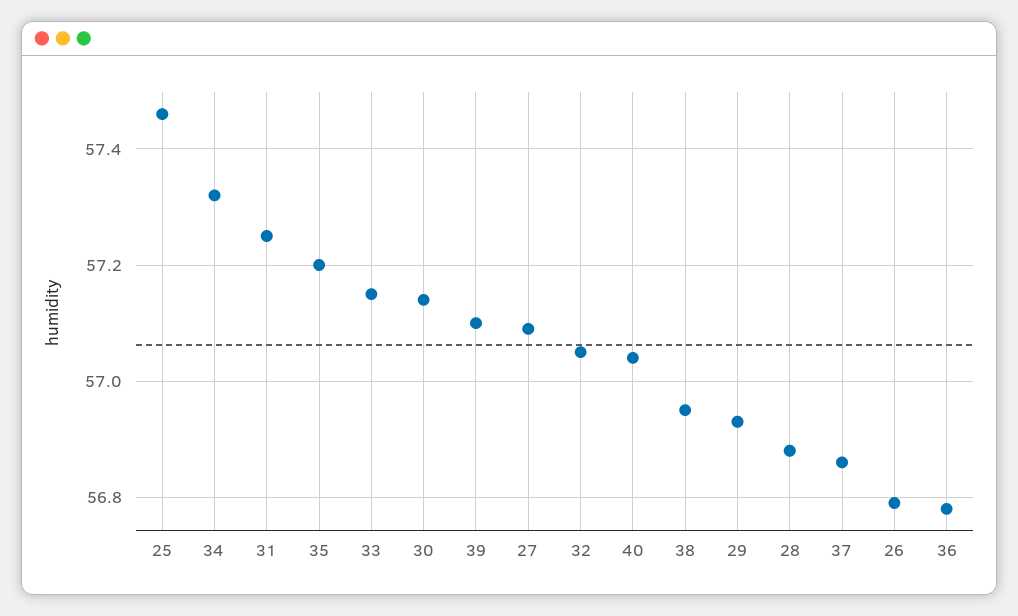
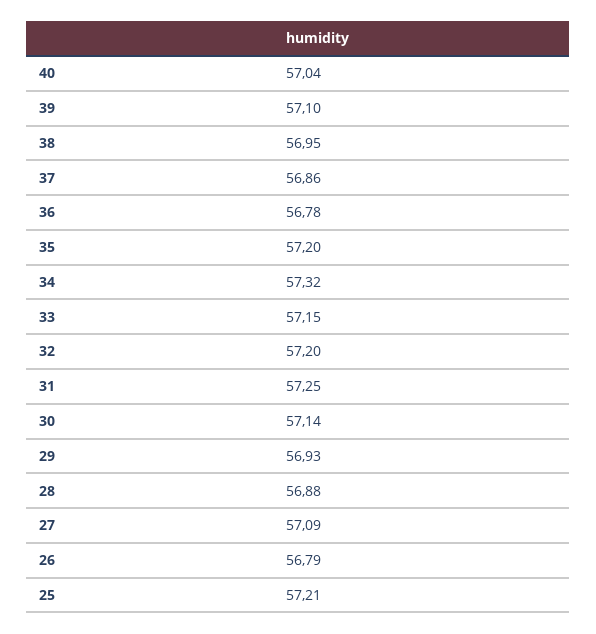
25: 57.45 -> 57.21
32: 57.05 -> 57.2

